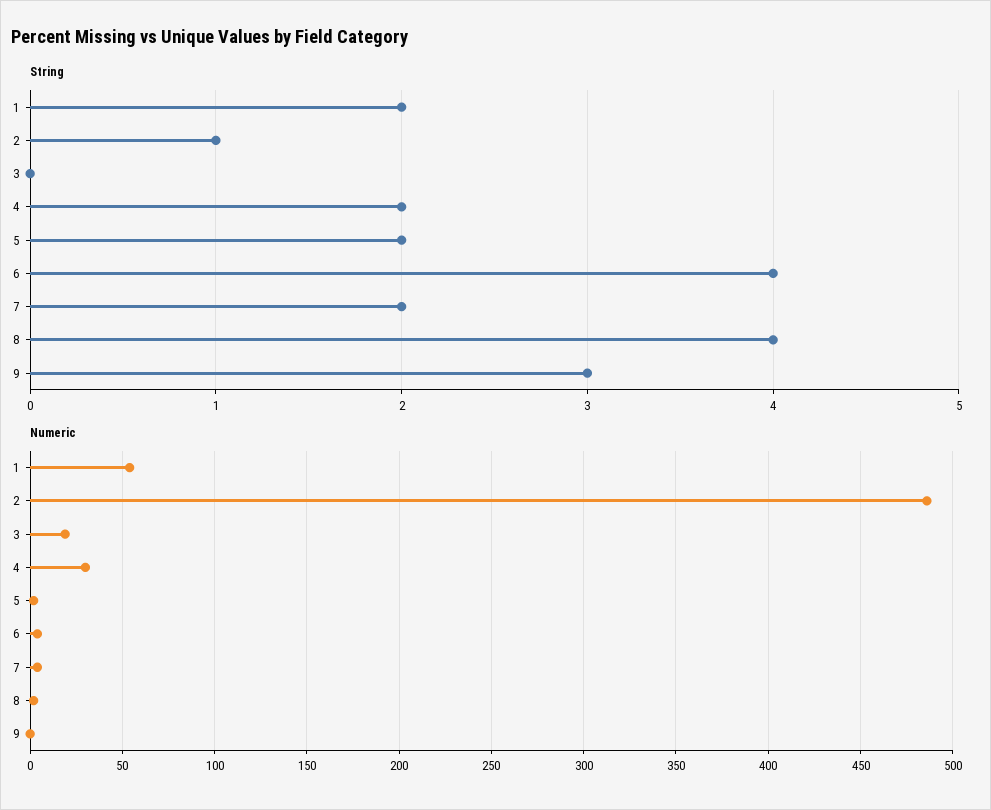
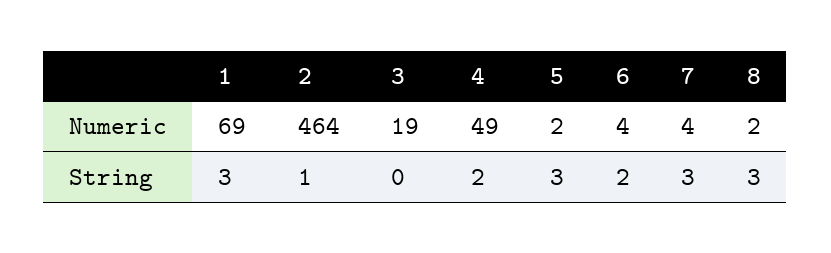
String, 1: 2 -> 3
String, 5: 2 -> 3
String, 6: 4 -> 2
String, 7: 2 -> 3
String, 8: 4 -> 3
String, 9: 3 -> none
Numeric, 1: 55 -> 69
Numeric, 2: 485 -> 464
Numeric, 4: 30 -> 49
Numeric, 9: 0 -> none

